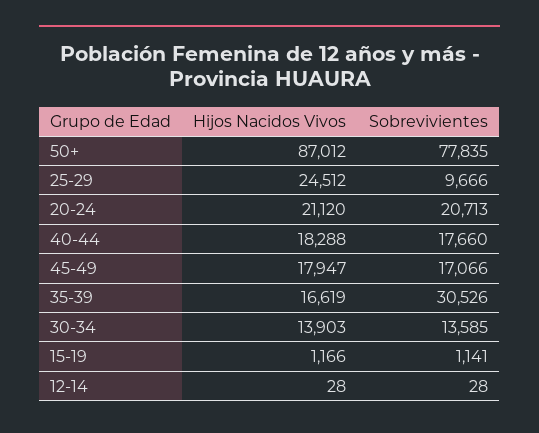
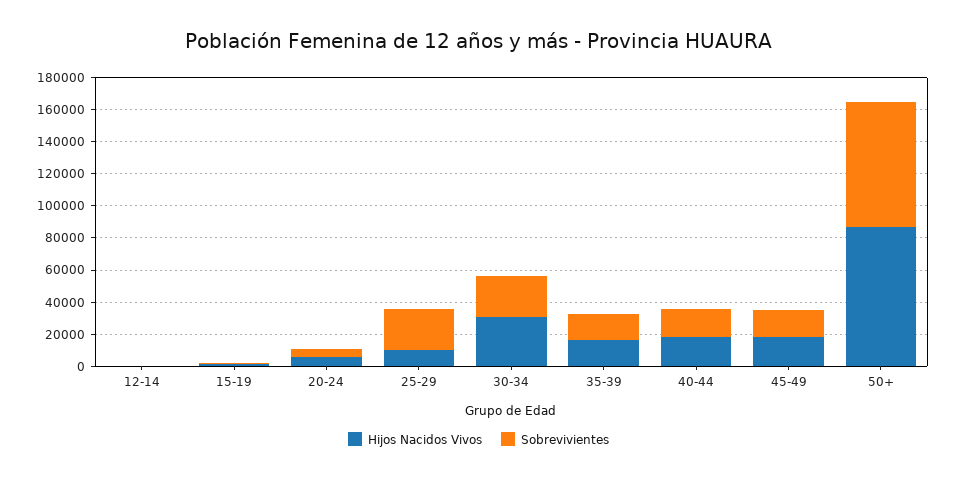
Hijos Nacidos Vivos, 25-29: 24512 -> 10000
Sobrevivientes, 25-29: 9666 -> 25000
Hijos Nacidos Vivos, 20-24: 21120 -> 5000
Sobrevivientes, 20-24: 20713 -> 5000
Sobrevivientes, 35-39: 30526 -> 15000
Hijos Nacidos Vivos, 30-34: 13903 -> 30000
Sobrevivientes, 30-34: 13585 -> 25000

